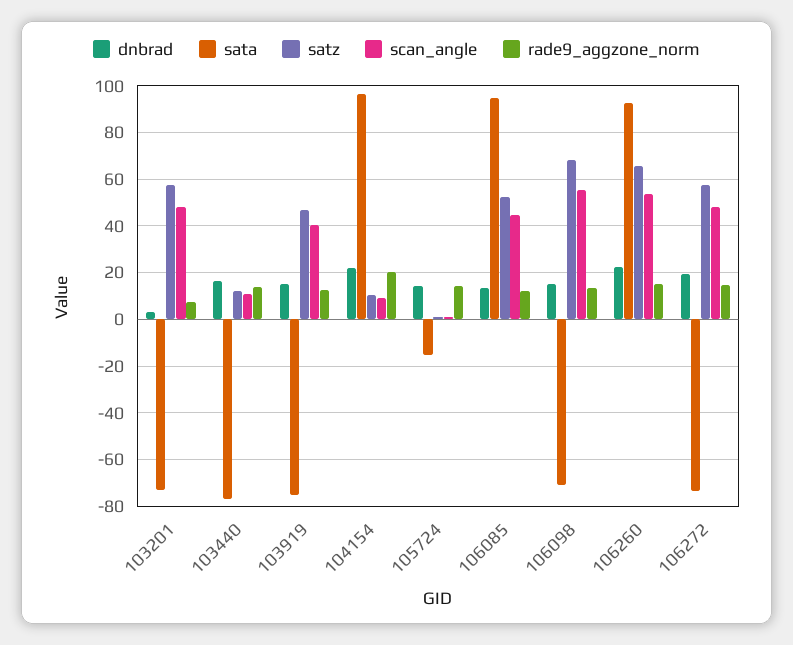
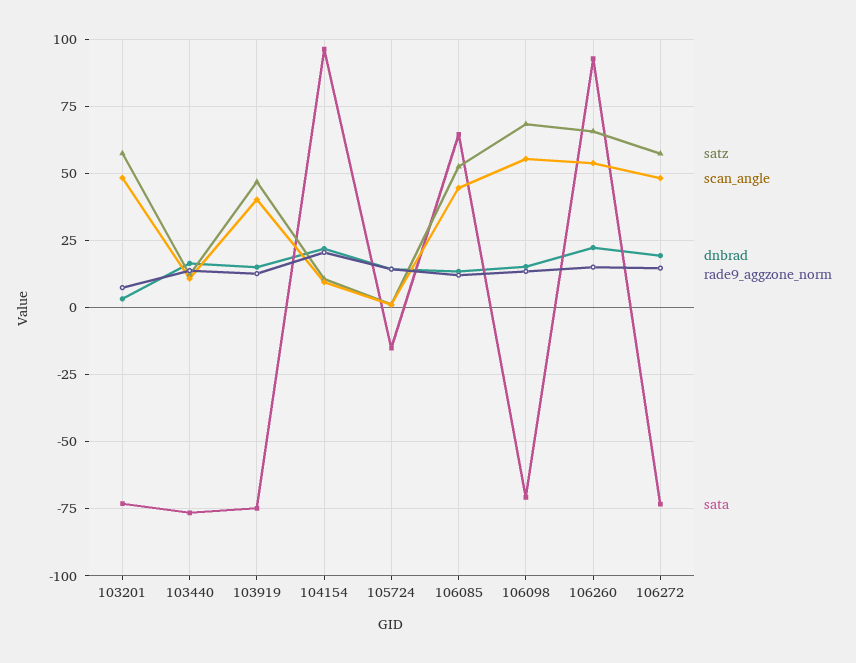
sata, 106085: 95 -> 65

